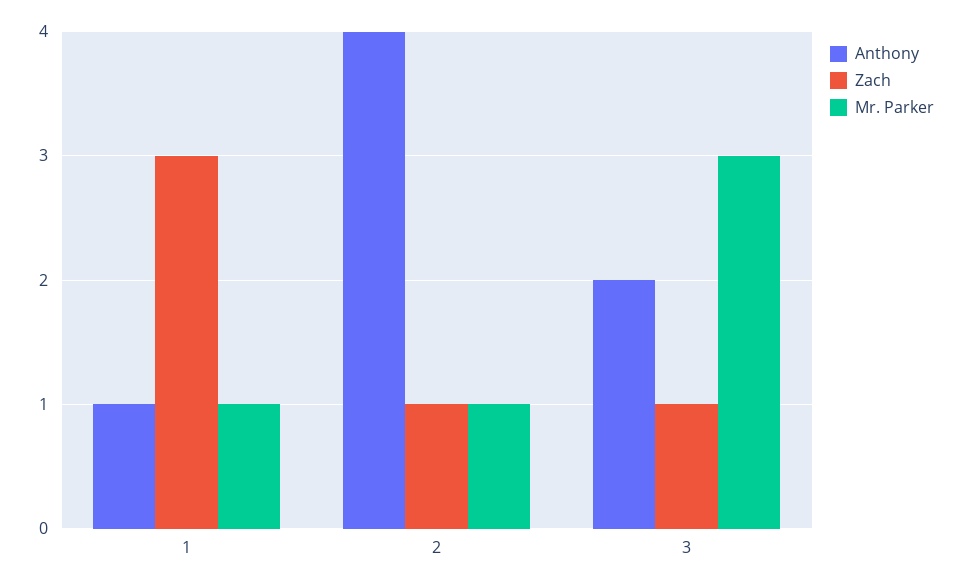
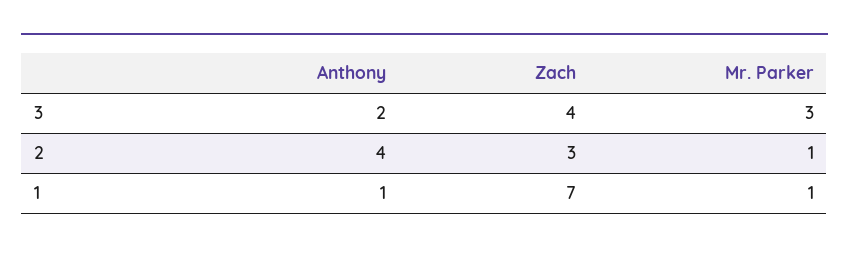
Zach, 1: 3 -> 7
Zach, 2: 1 -> 3
Zach, 3: 1 -> 4

